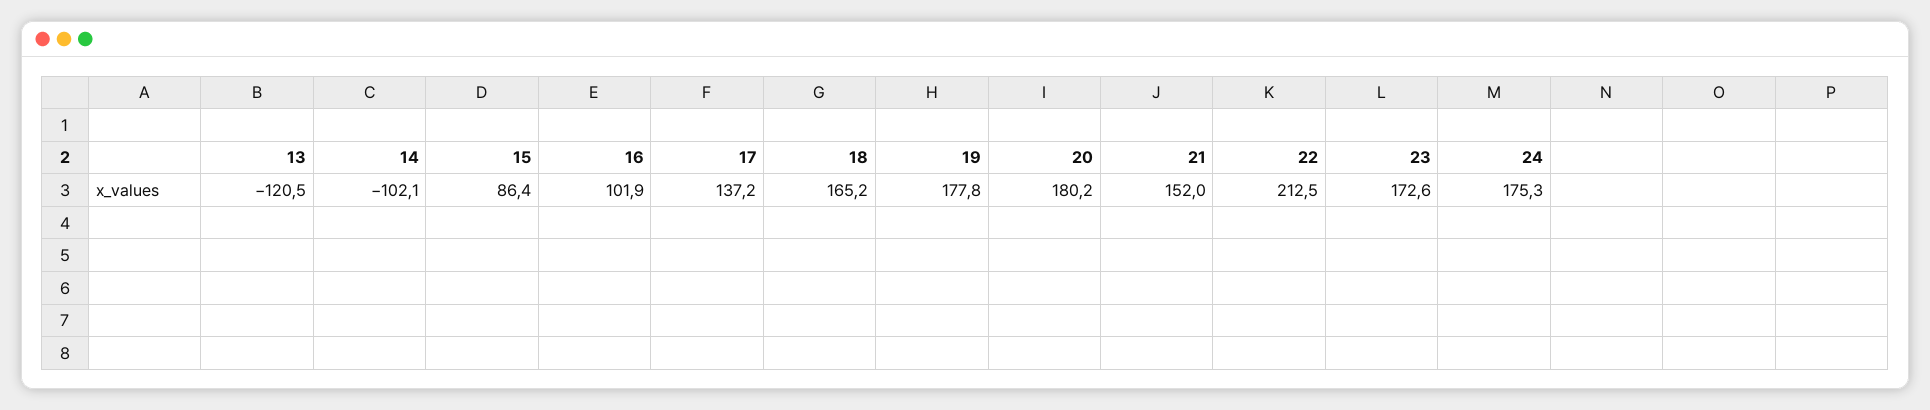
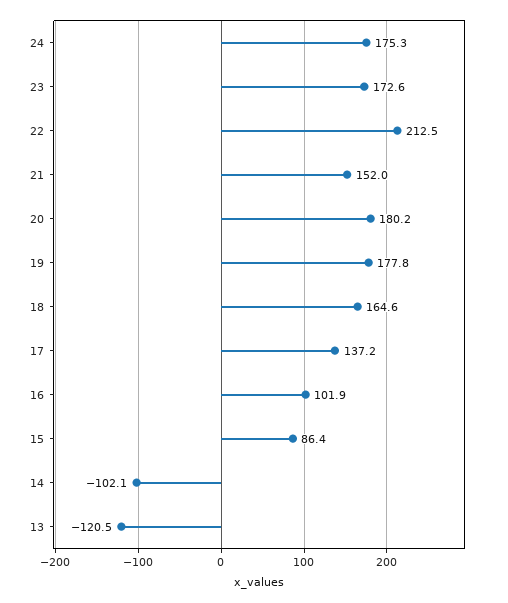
18: 165.2 -> 164.6

